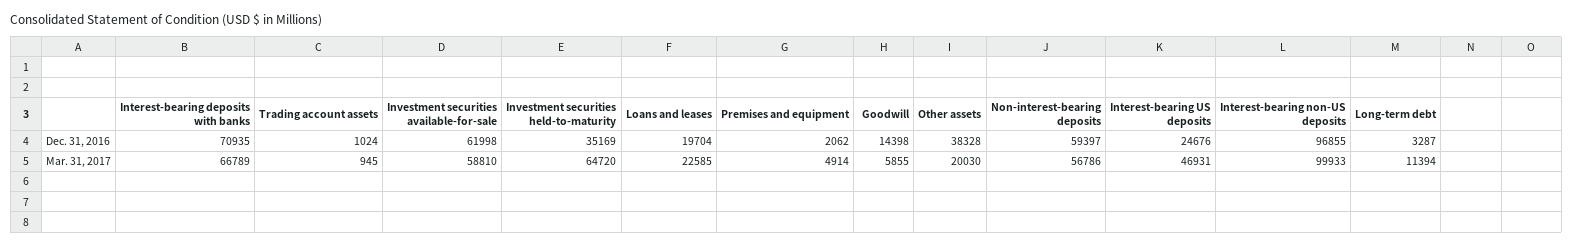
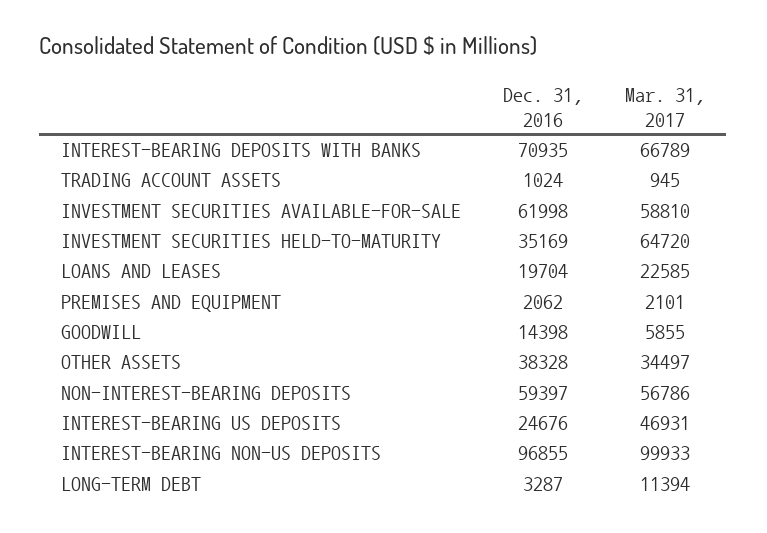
Premises and equipment, Mar. 31, 2017: 4914 -> 2101
Other assets, Mar. 31, 2017: 20030 -> 34497

